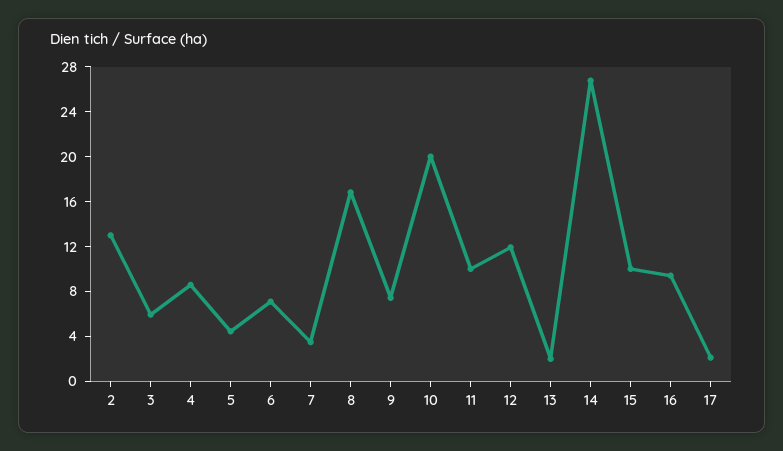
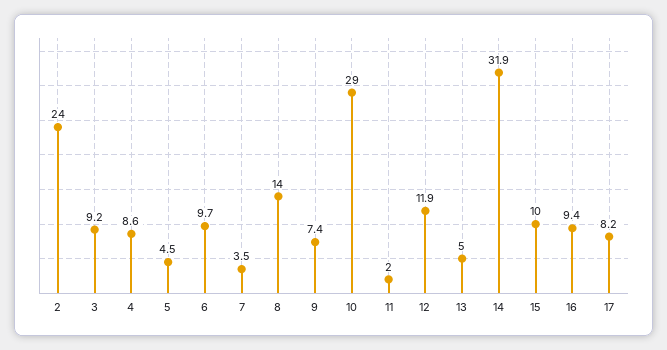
2: 13 -> 24
3: 6 -> 9.2
6: 7 -> 9.7
8: 17 -> 14
10: 20 -> 29
11: 10 -> 2
13: 2 -> 5
14: 27 -> 31.9
17: 2 -> 8.2

